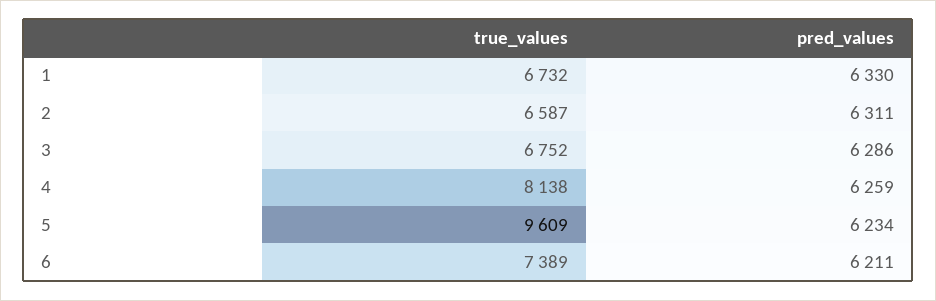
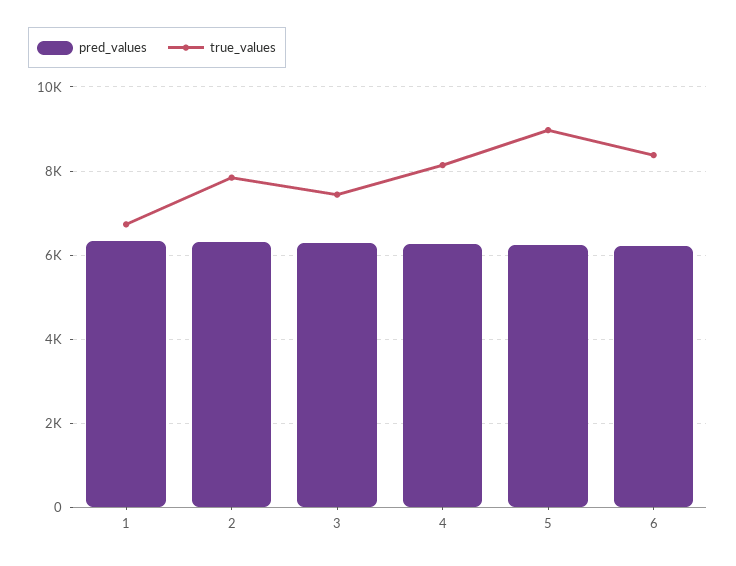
true_values, 2: 6587 -> 7800
true_values, 3: 6752 -> 7400
true_values, 5: 9609 -> 9000
true_values, 6: 7389 -> 8400

